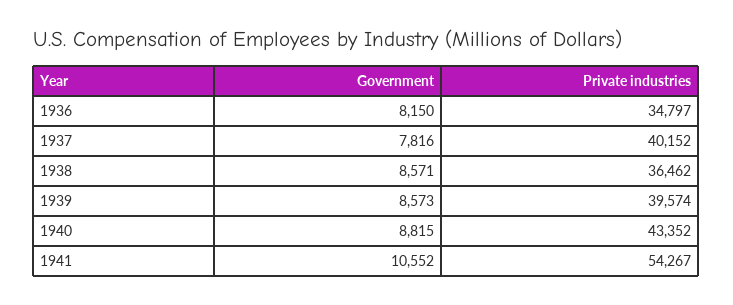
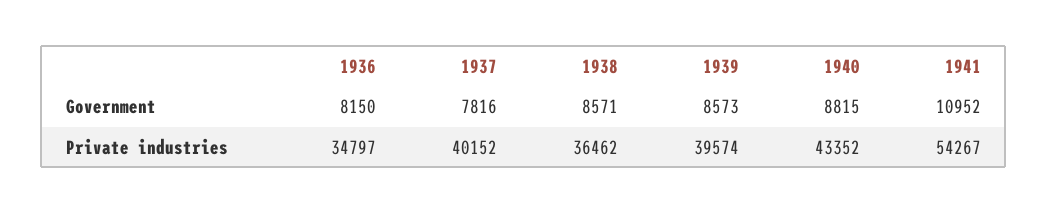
Government, 1941: 10552 -> 10952

